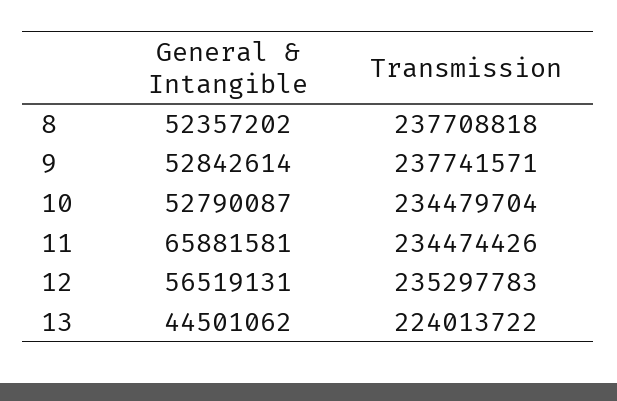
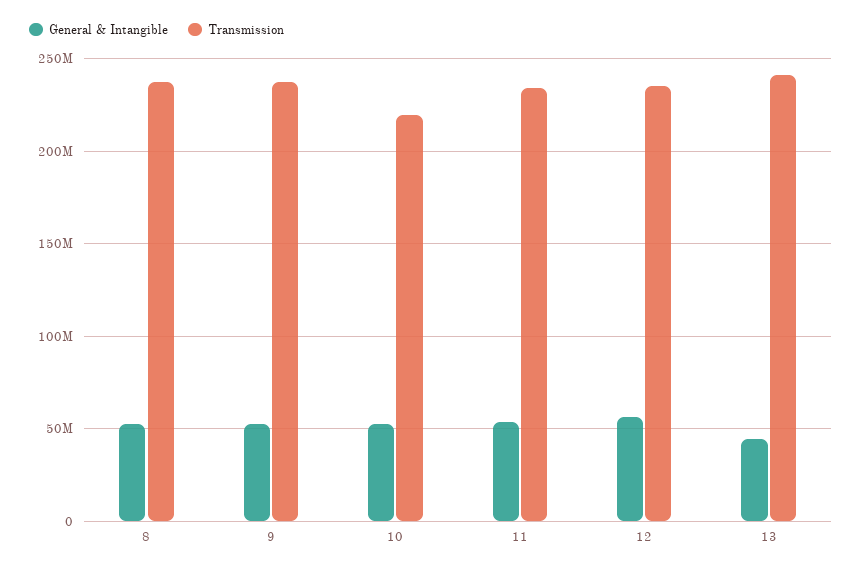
Transmission, 10: 234479704 -> 220000000
General & Intangible, 11: 65881581 -> 55000000
Transmission, 13: 224013722 -> 240000000

